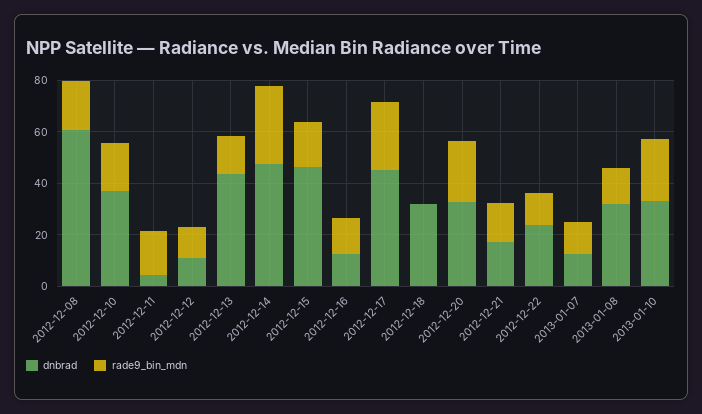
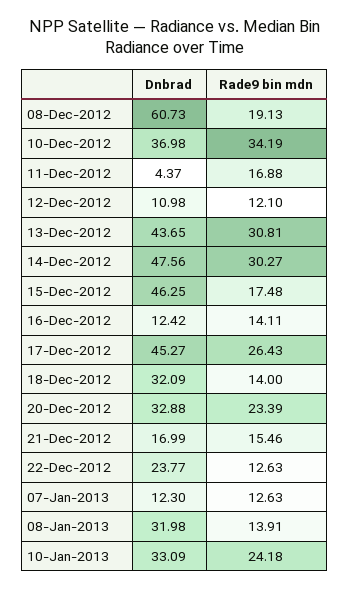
rade9_bin_mdn, 2012-12-10: 20 -> 34.19
rade9_bin_mdn, 2012-12-13: 15 -> 30.81
rade9_bin_mdn, 2012-12-18: 0 -> 14

